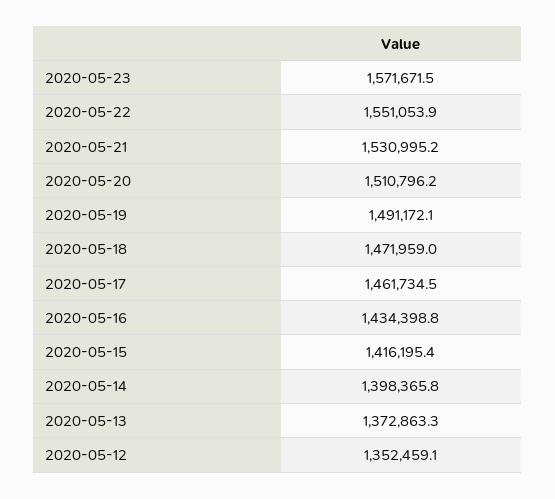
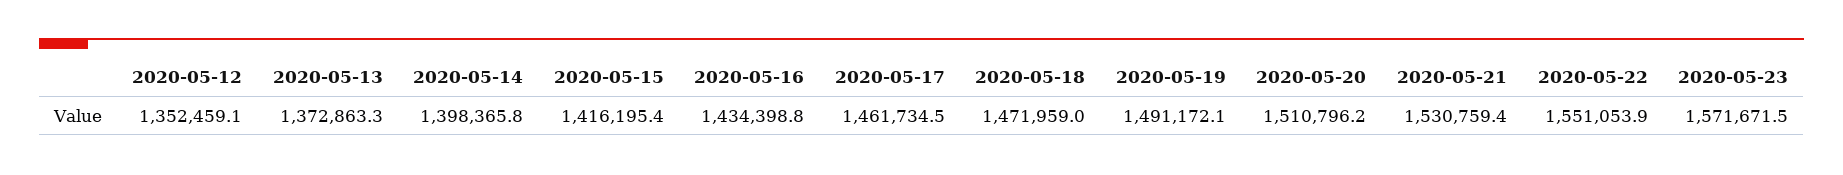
2020-05-21: 1530995.2 -> 1530759.4

